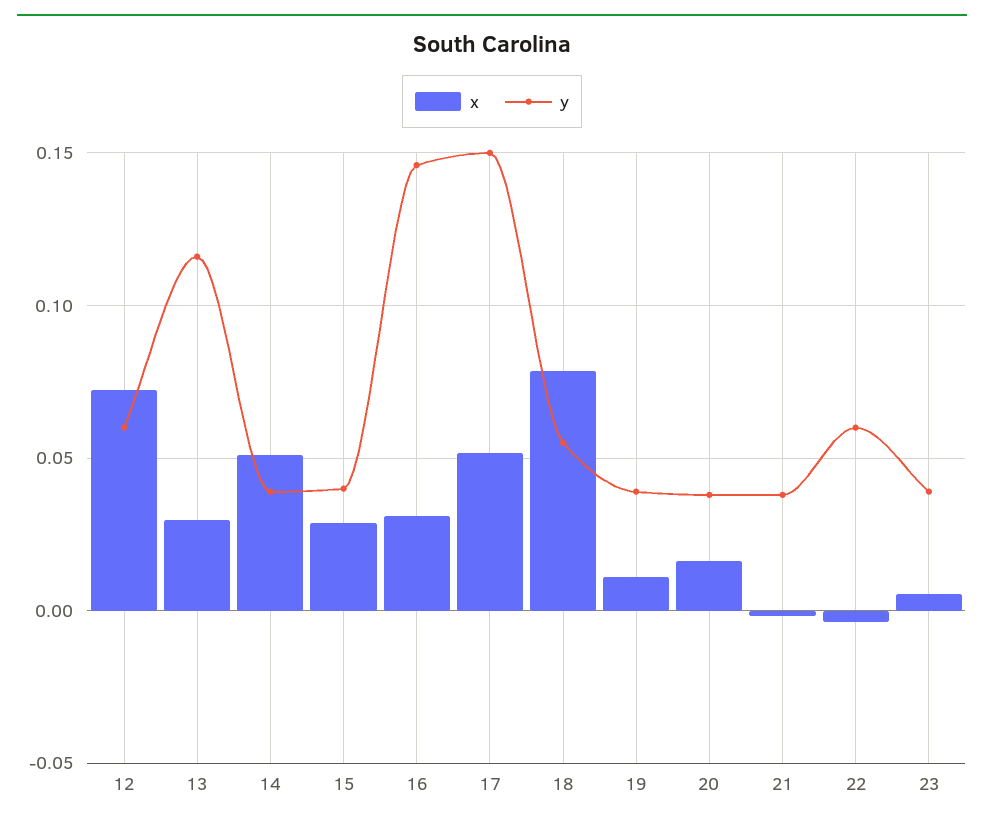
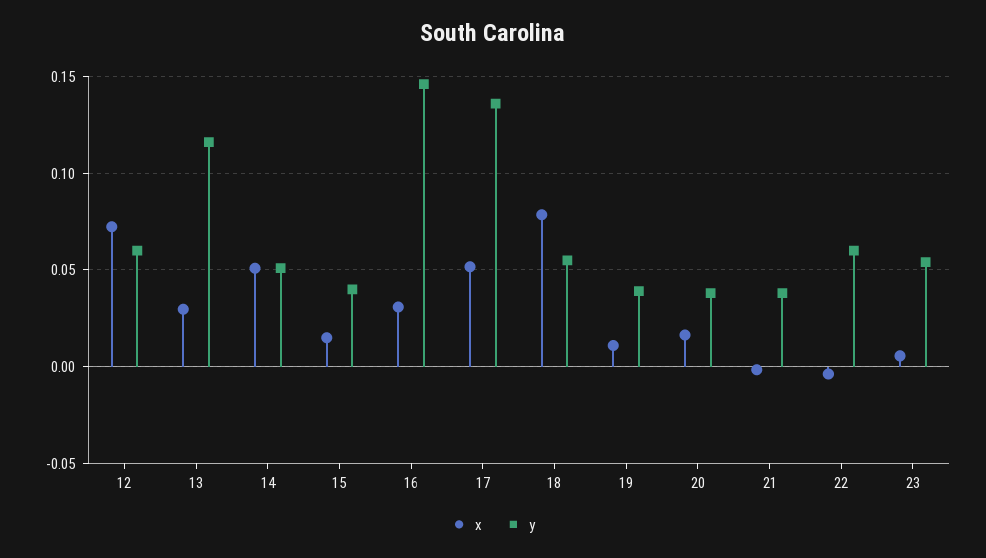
y, 14: 0.04 -> 0.05
x, 15: 0.03 -> 0.015
y, 17: 0.15 -> 0.135
y, 23: 0.04 -> 0.055

